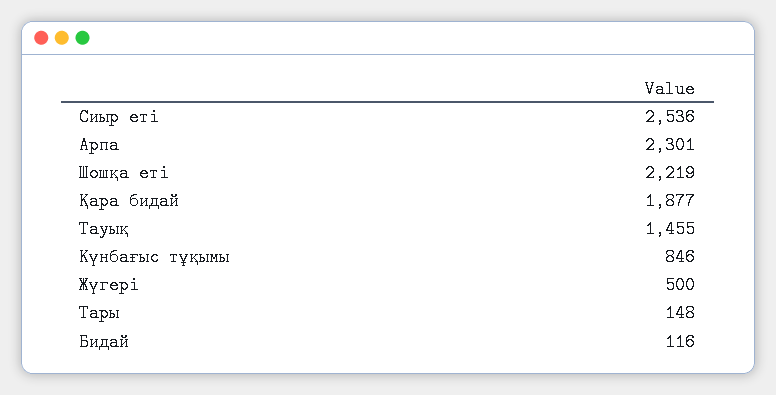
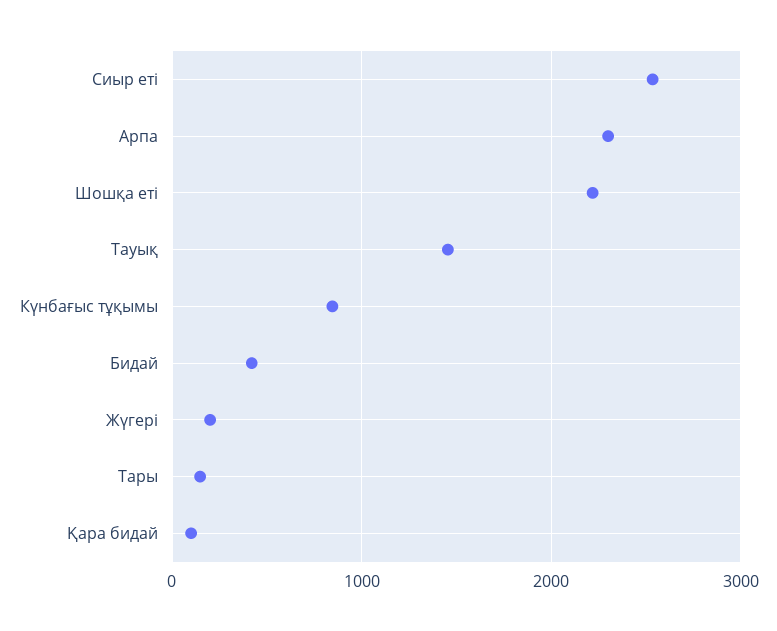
Қара бидай: 1877 -> 100
Жүгері: 500 -> 200
Бидай: 116 -> 400

